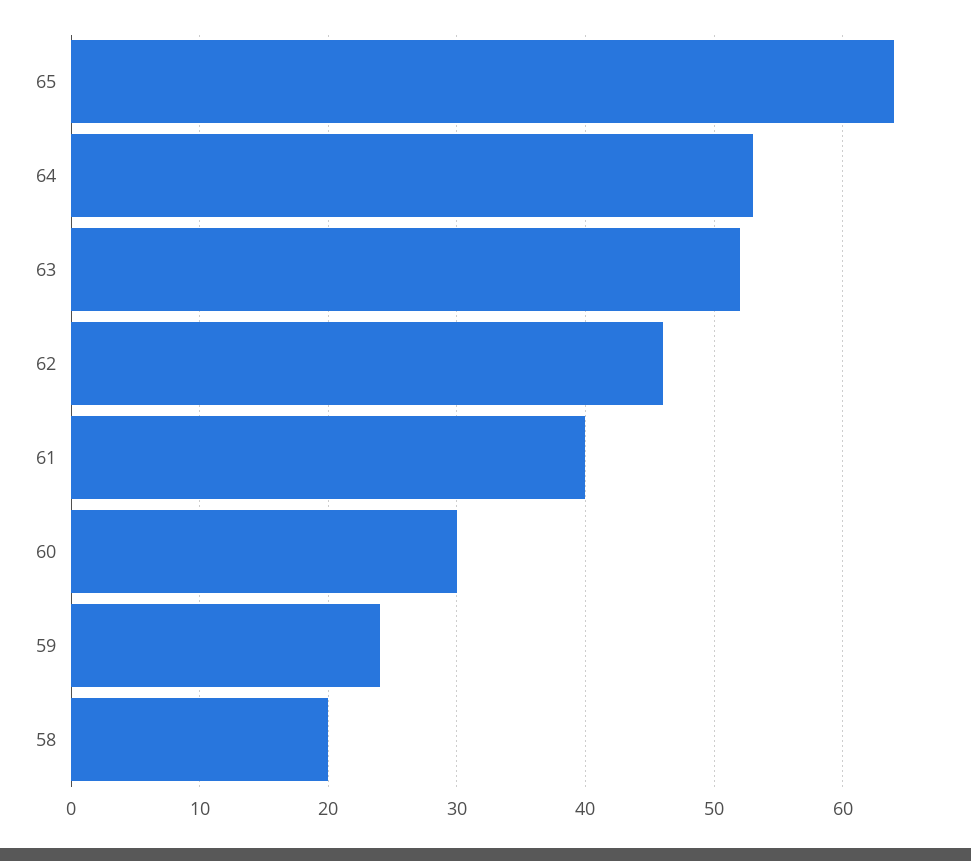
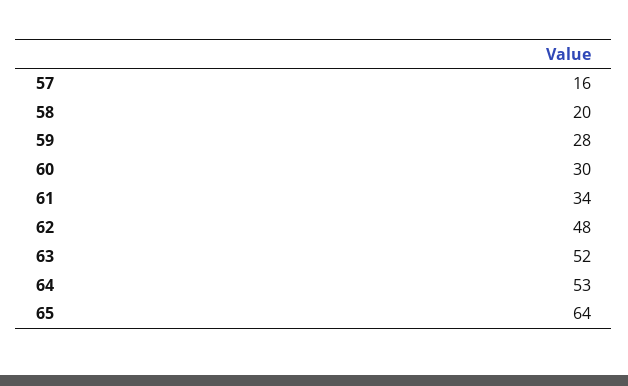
62: 46 -> 48
61: 40 -> 34
59: 24 -> 28
57: none -> 16

